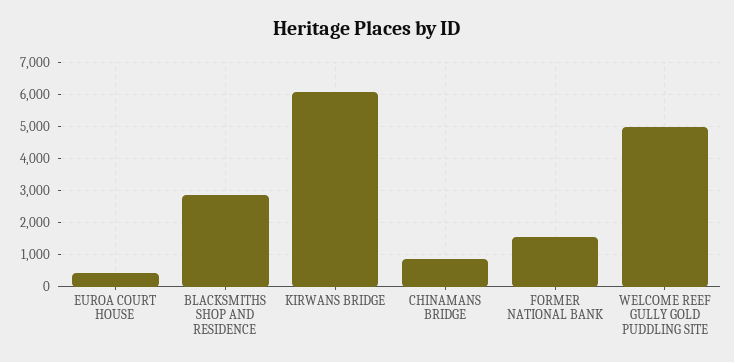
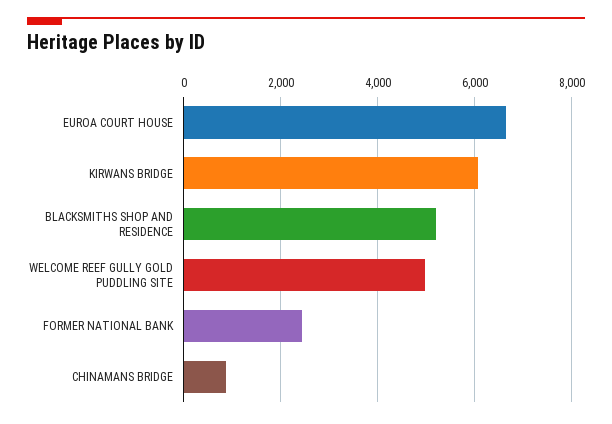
EUROA COURT HOUSE: 400 -> 6600
BLACKSMITHS SHOP AND RESIDENCE: 2800 -> 5200
FORMER NATIONAL BANK: 1600 -> 2400

